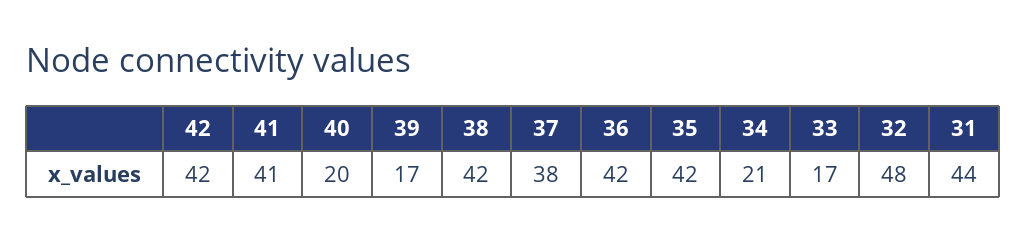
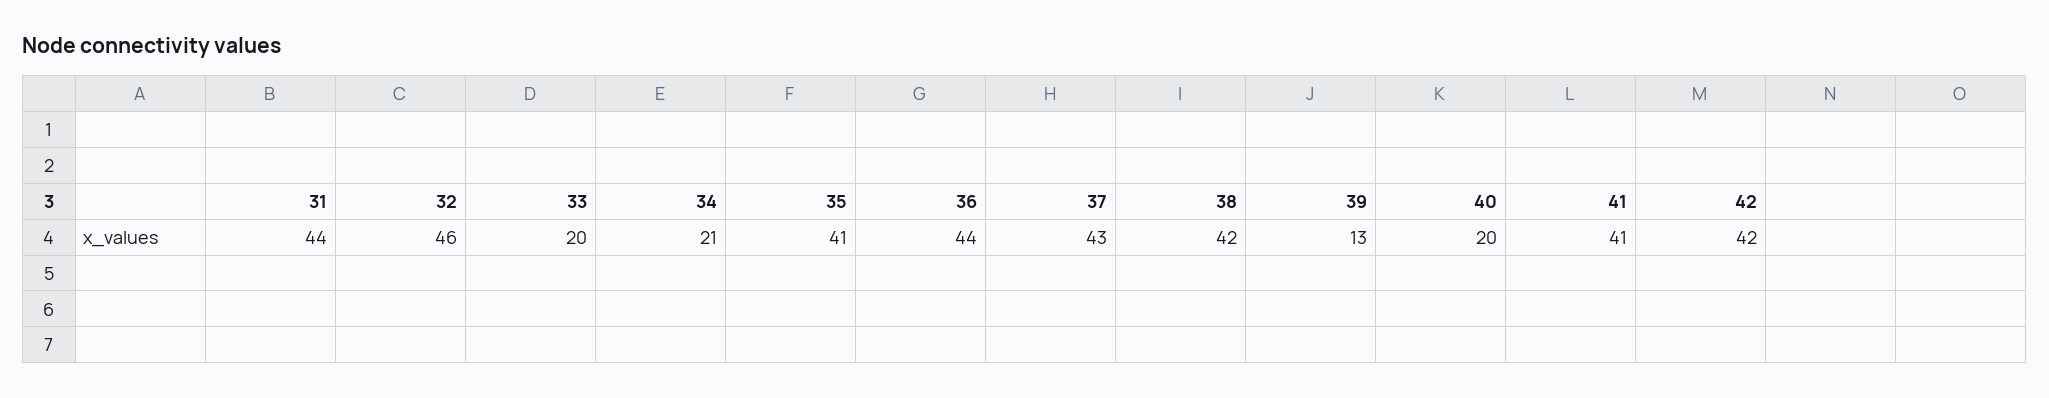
39: 17 -> 13
37: 38 -> 43
36: 42 -> 44
35: 42 -> 41
33: 17 -> 20
32: 48 -> 46

